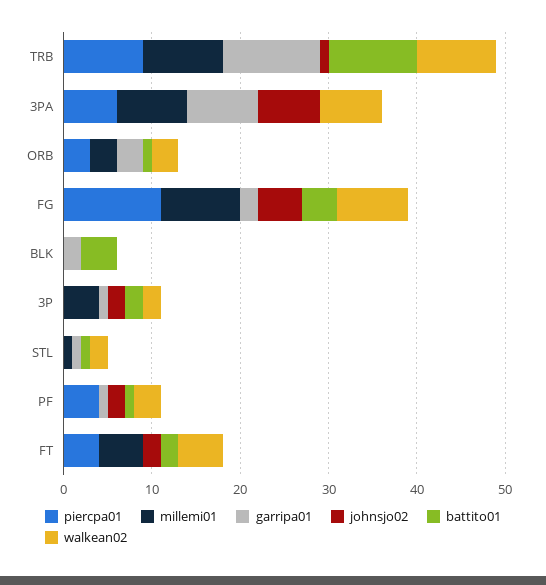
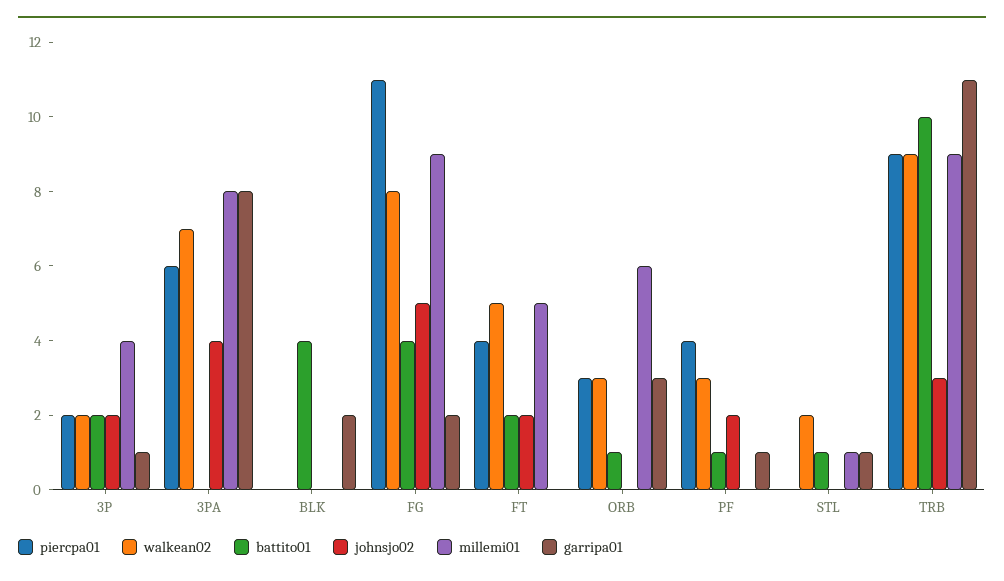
johnsjo02, TRB: 1 -> 3
johnsjo02, 3PA: 7 -> 4
millemi01, ORB: 3 -> 6
piercpa01, 3P: 0 -> 2

